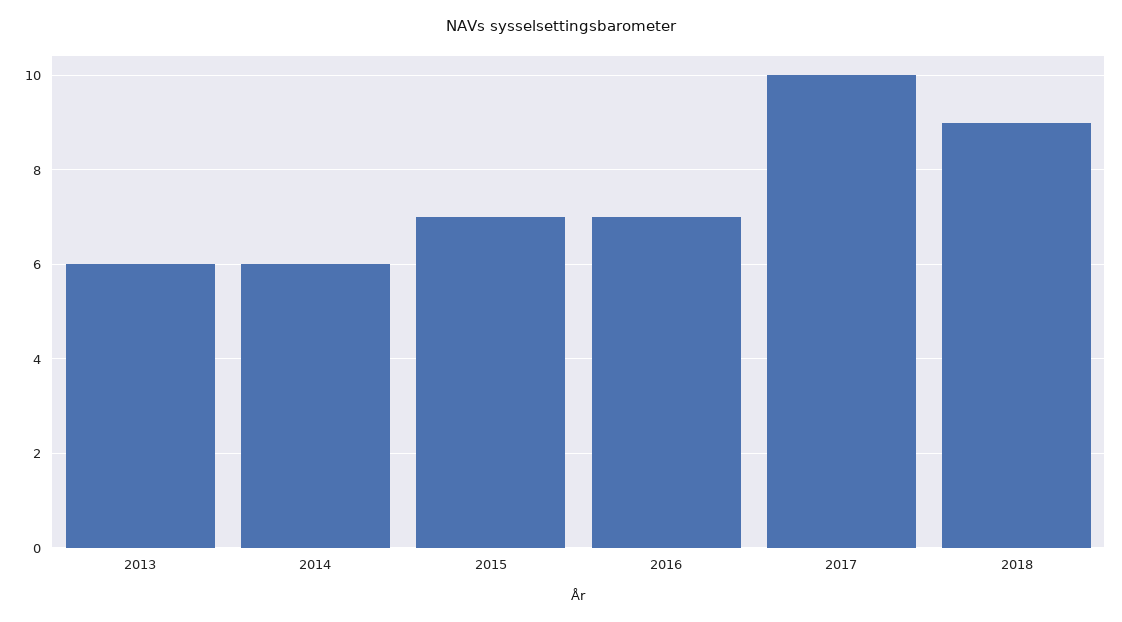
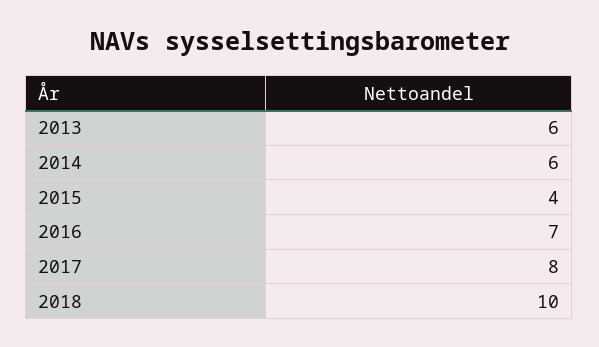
2015: 7 -> 4
2017: 10 -> 8
2018: 9 -> 10

